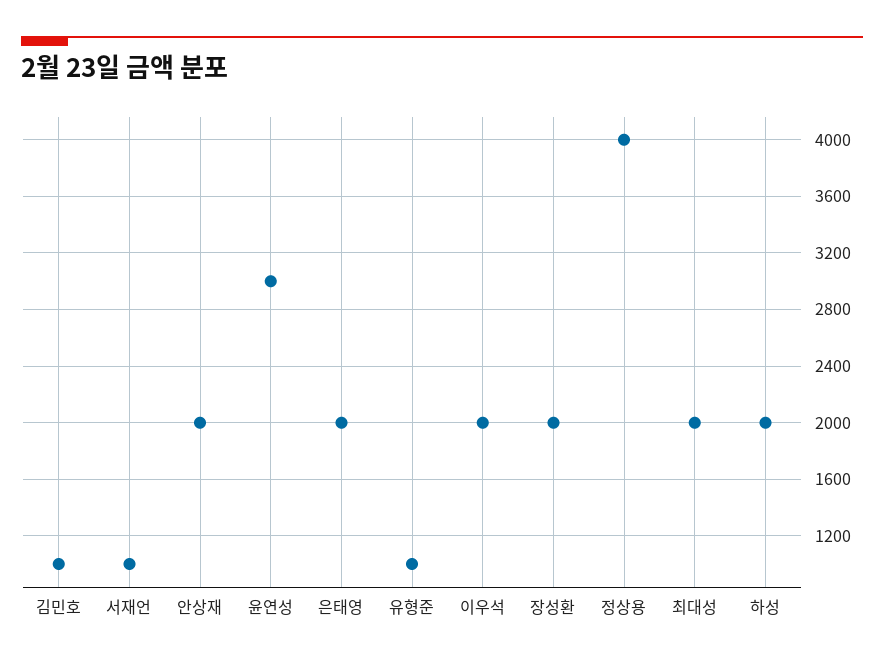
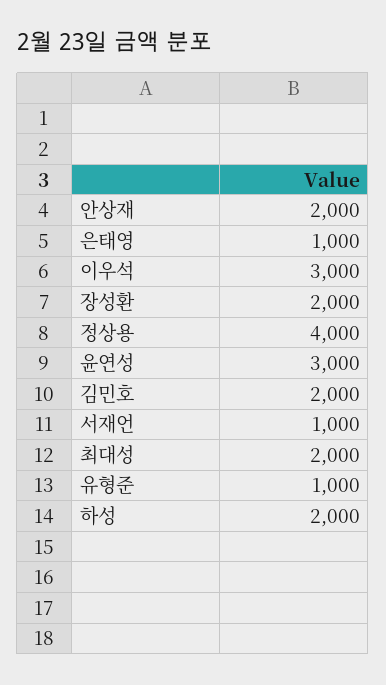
김민호: 1000 -> 2000
은태영: 2000 -> 1000
이우석: 2000 -> 3000

